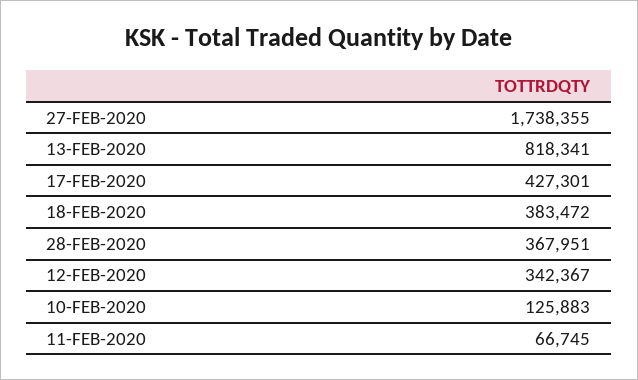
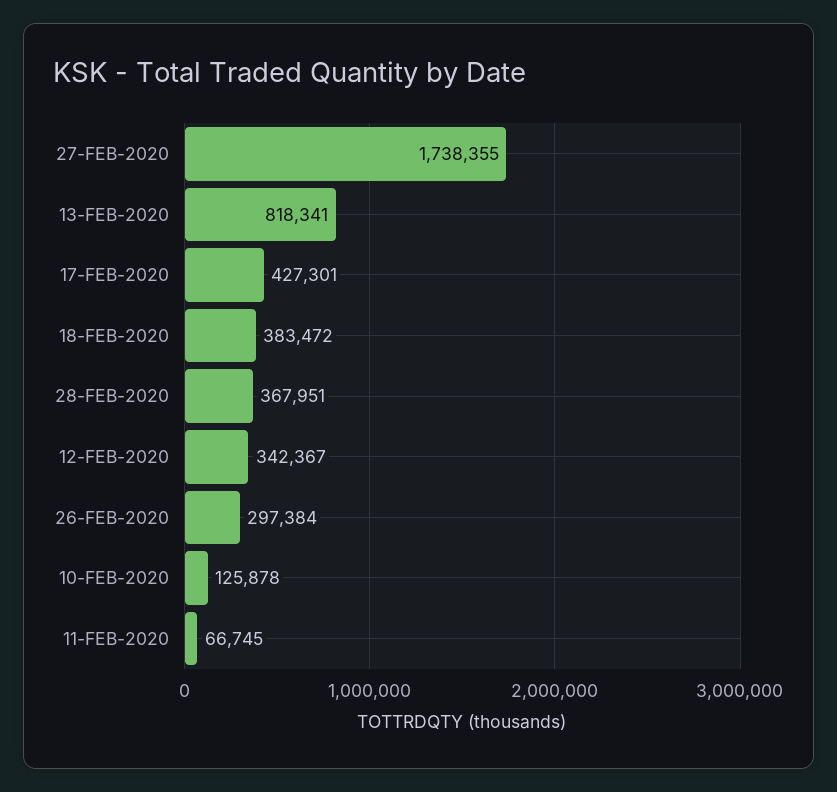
10-FEB-2020: 125883 -> 125878
26-FEB-2020: none -> 297384

